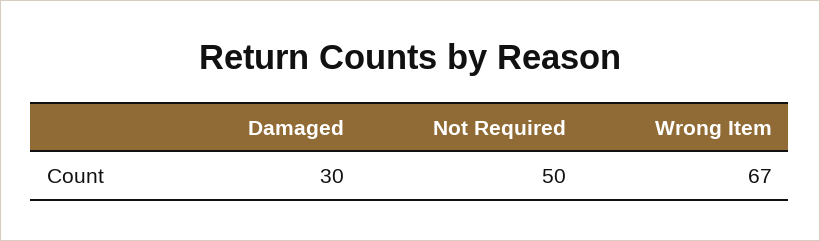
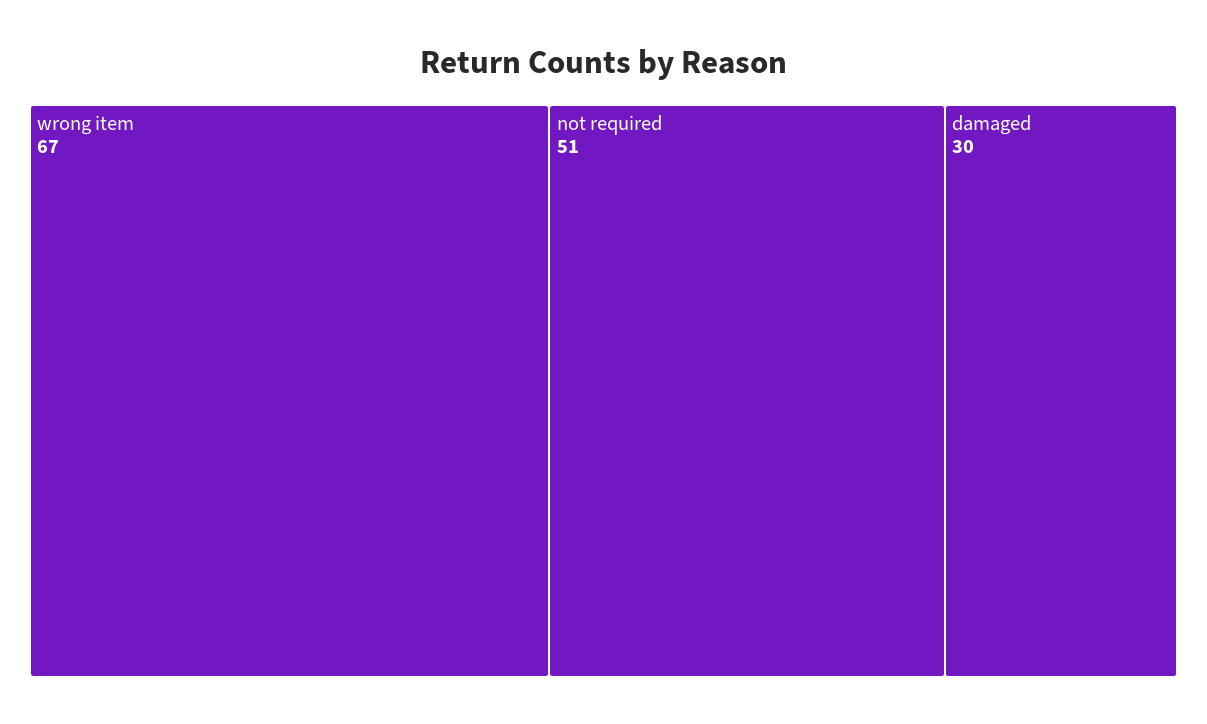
Not Required: 50 -> 51

